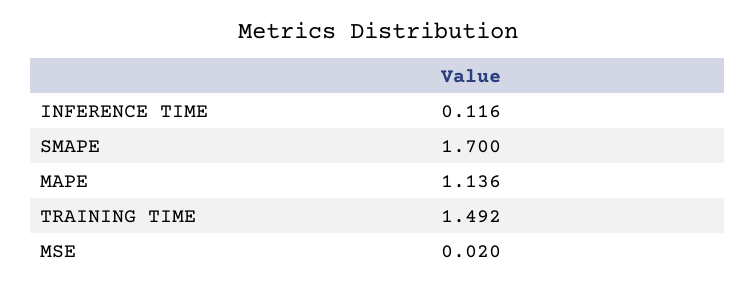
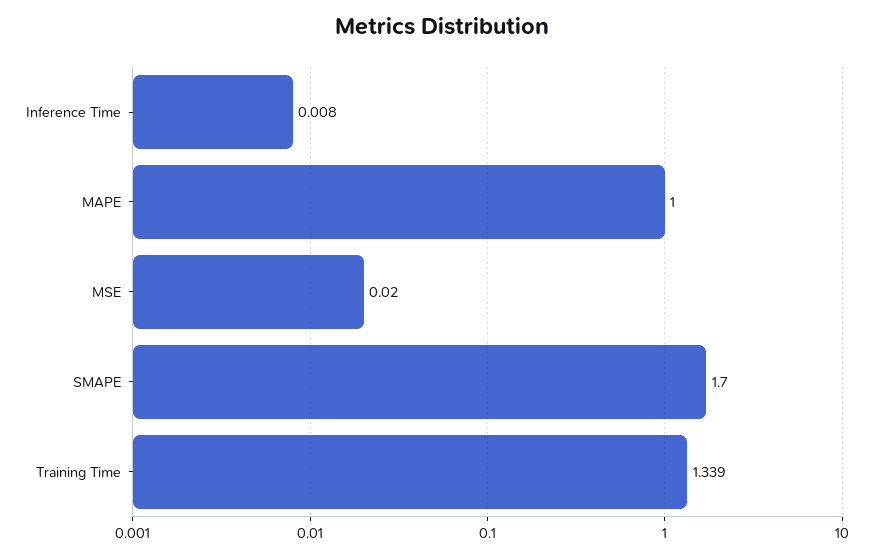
INFERENCE TIME: 0.116 -> 0.008
MAPE: 1.136 -> 1
TRAINING TIME: 1.492 -> 1.339

